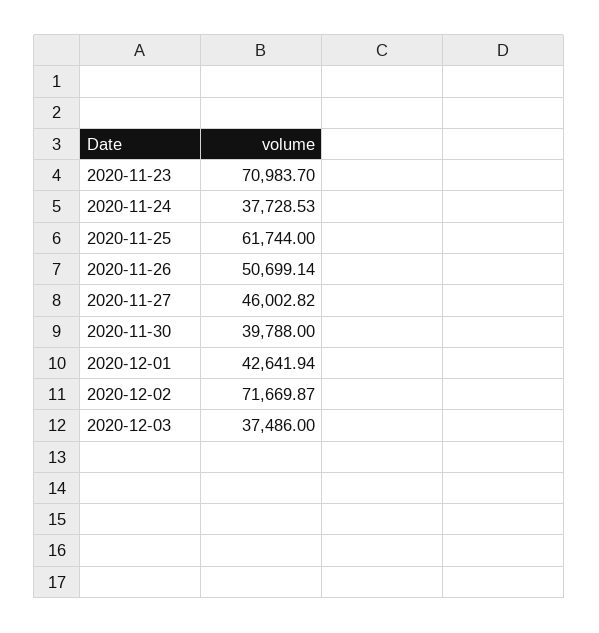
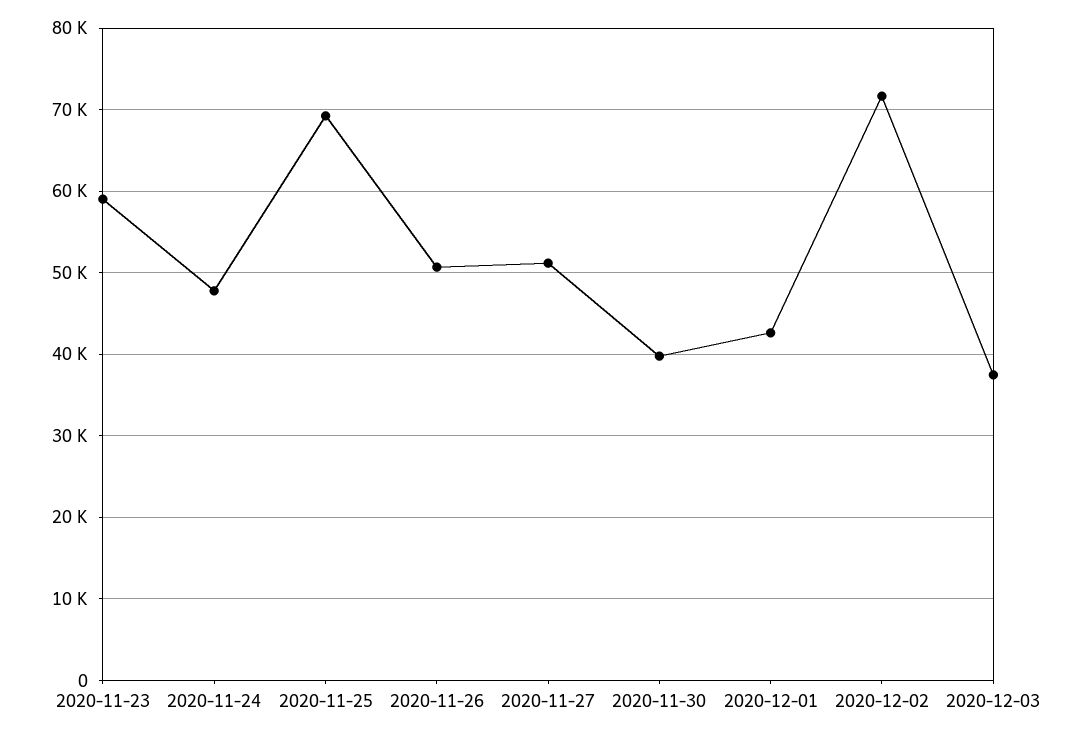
2020-11-23: 70983.7 -> 59000
2020-11-24: 37728.53 -> 48000
2020-11-25: 61744 -> 69000
2020-11-27: 46002.82 -> 51000

